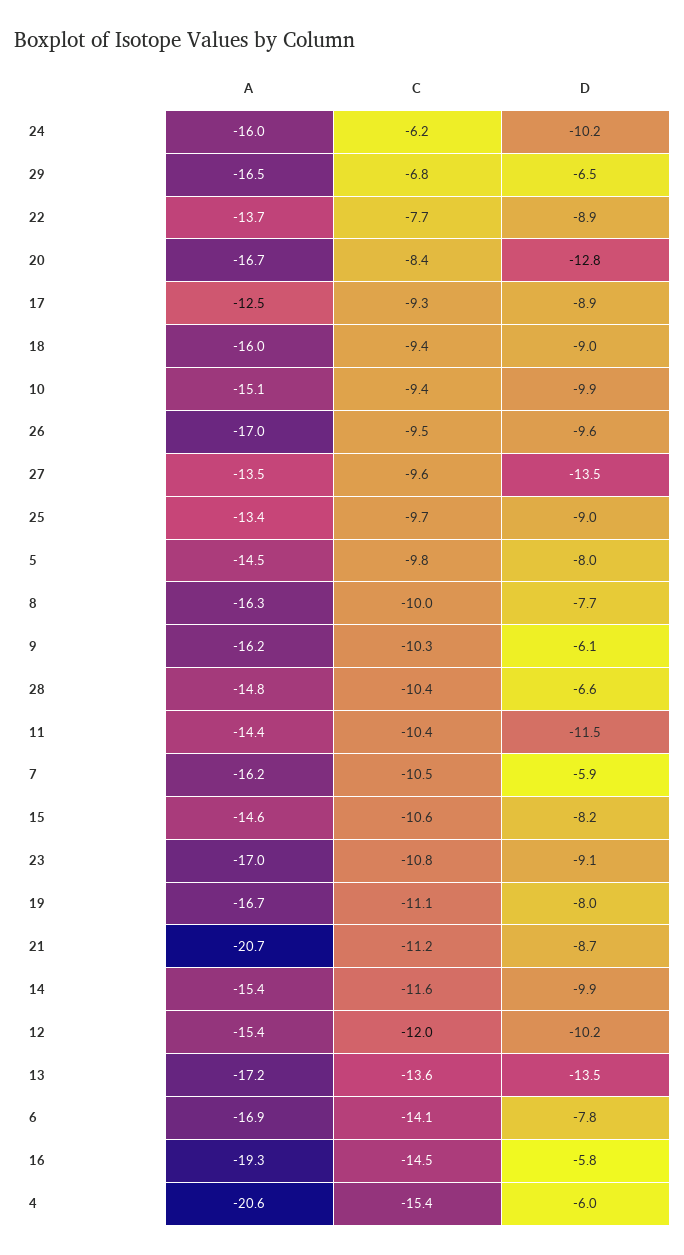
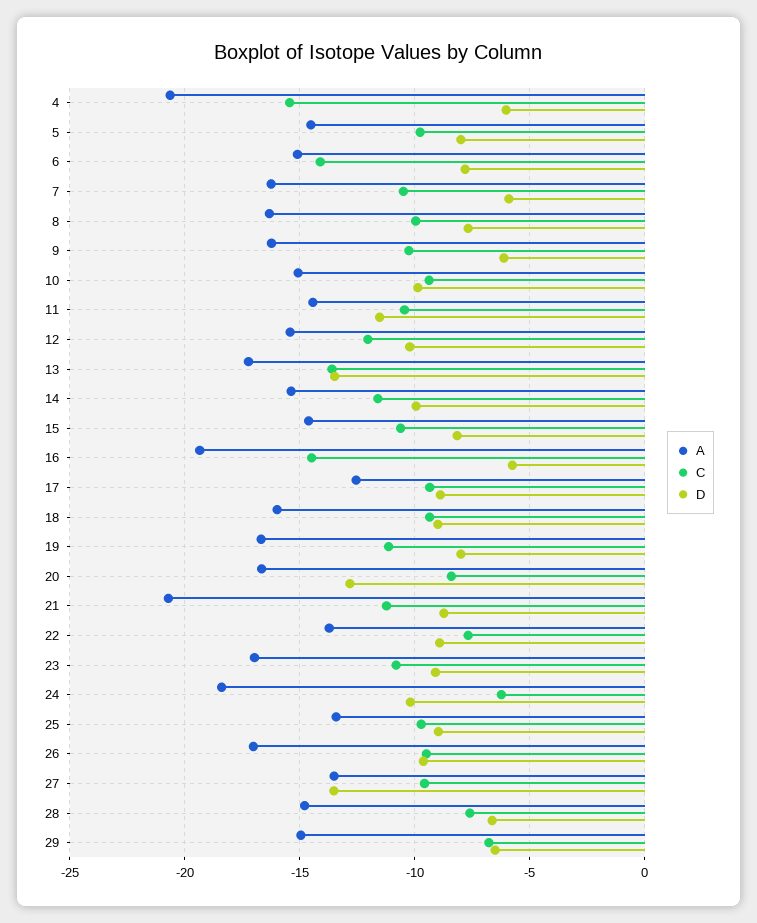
A, 24: -16 -> -18.5
A, 29: -16.5 -> -15
C, 28: -10.4 -> -7.5
A, 6: -16.9 -> -15

